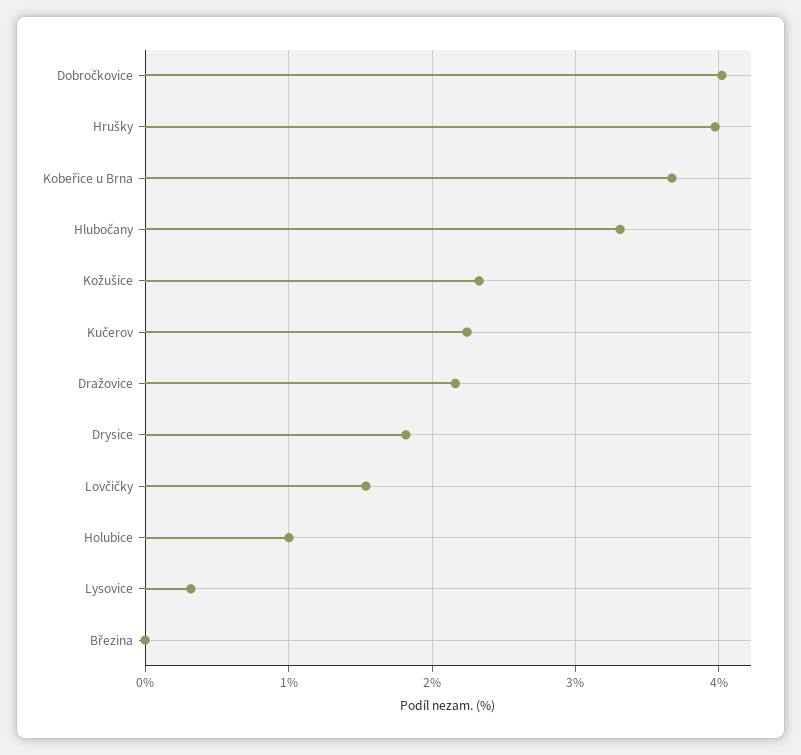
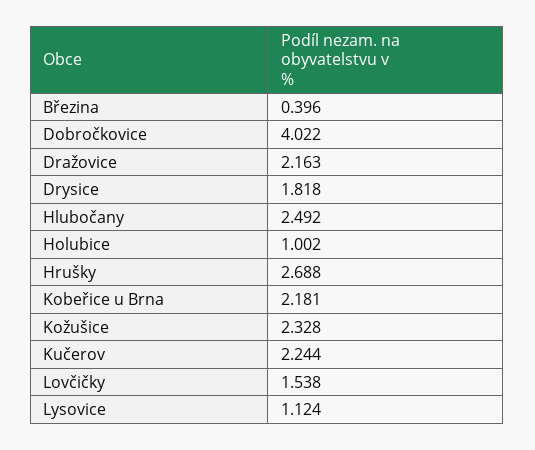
Hrušky: 4 -> 2.688
Kobeřice u Brna: 3.7 -> 2.181
Hlubočany: 3.3 -> 2.492
Lysovice: 0.3 -> 1.124
Březina: 0 -> 0.396

